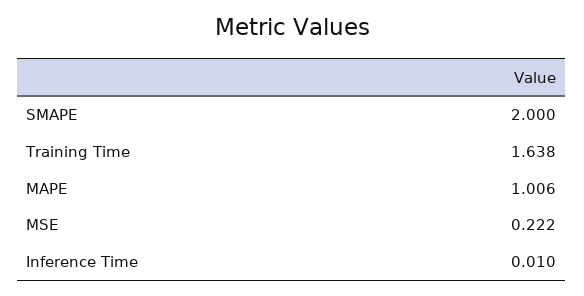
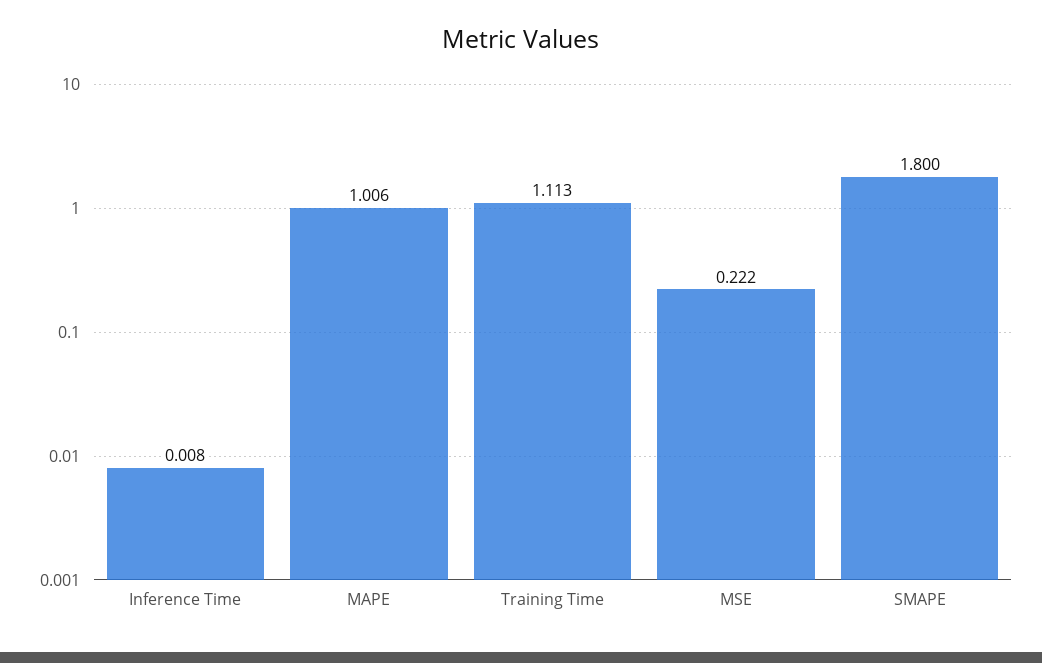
SMAPE: 2 -> 1.8
Training Time: 1.638 -> 1.113
Inference Time: 0.01 -> 0.008

